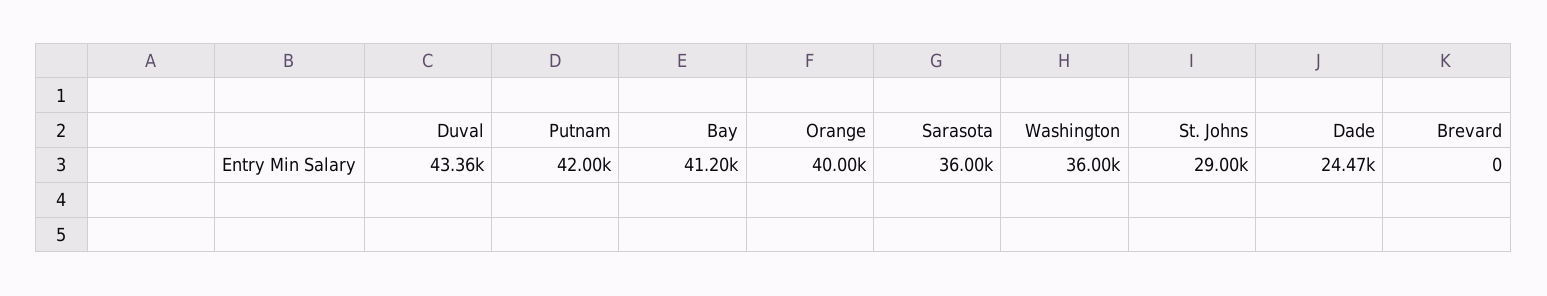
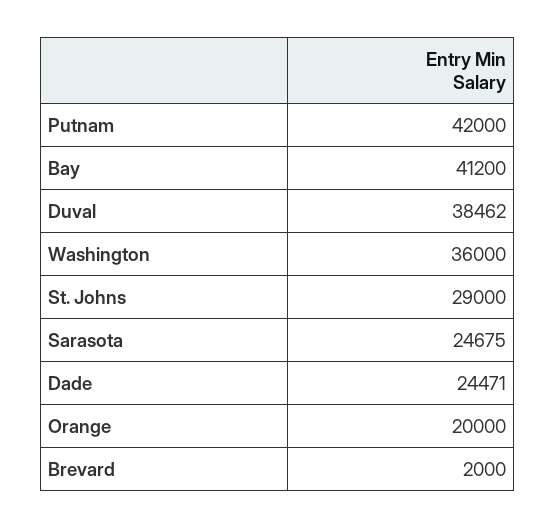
Duval: 43360 -> 38462
Orange: 40000 -> 20000
Sarasota: 36000 -> 24675
Brevard: 0 -> 2000

